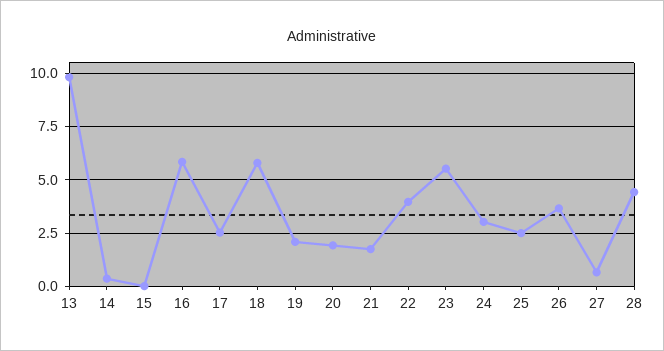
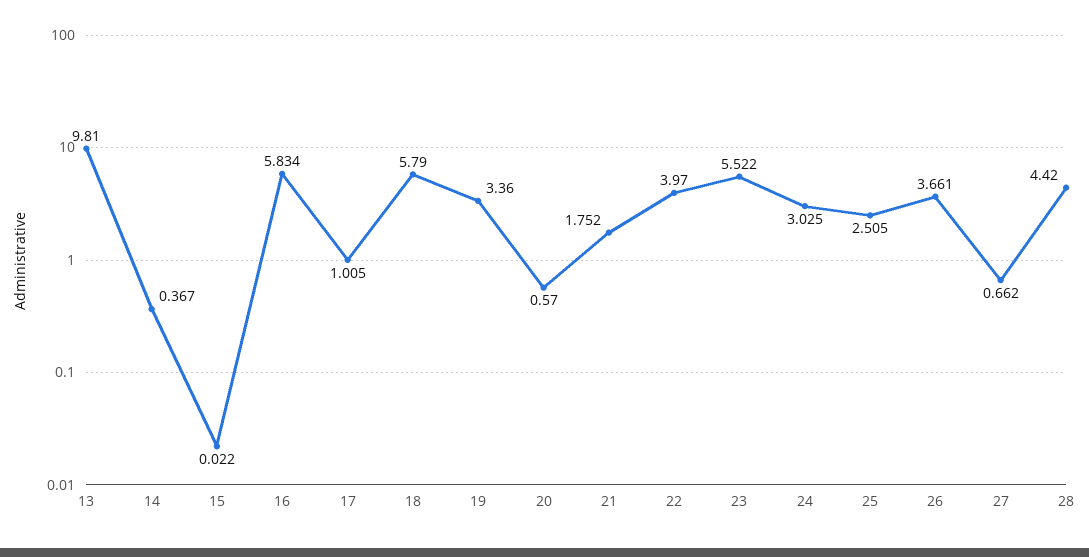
17: 2.5 -> 1.005
19: 2 -> 3.36
20: 2 -> 0.57

